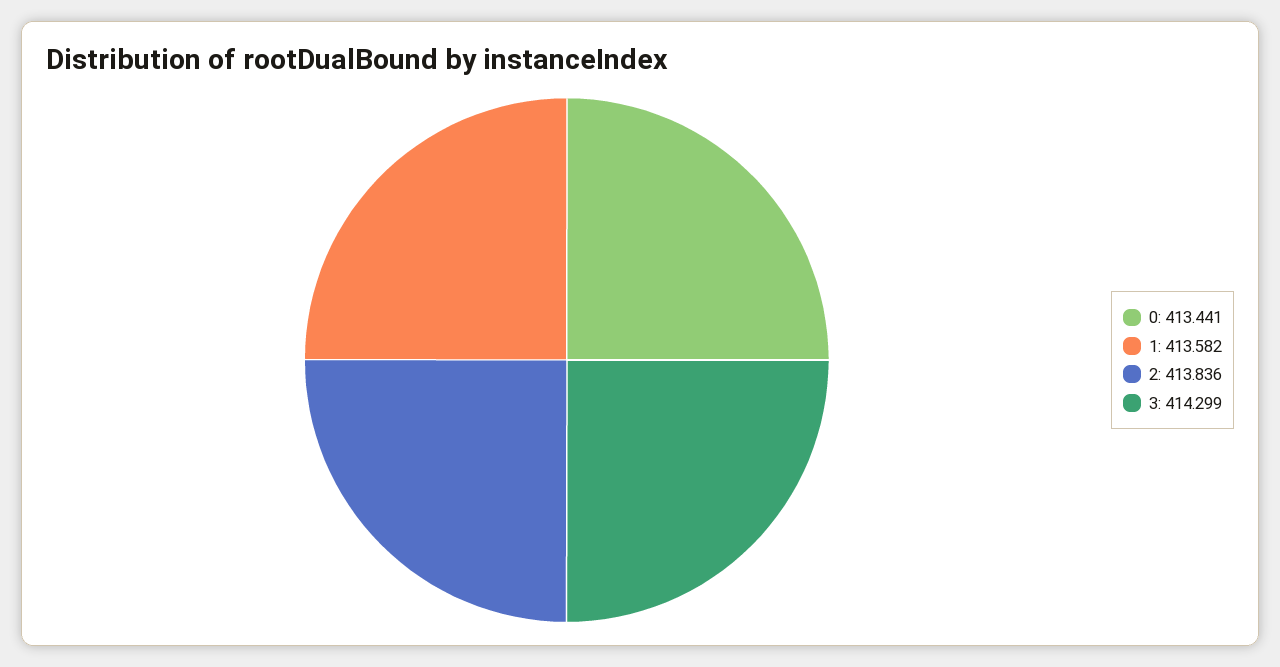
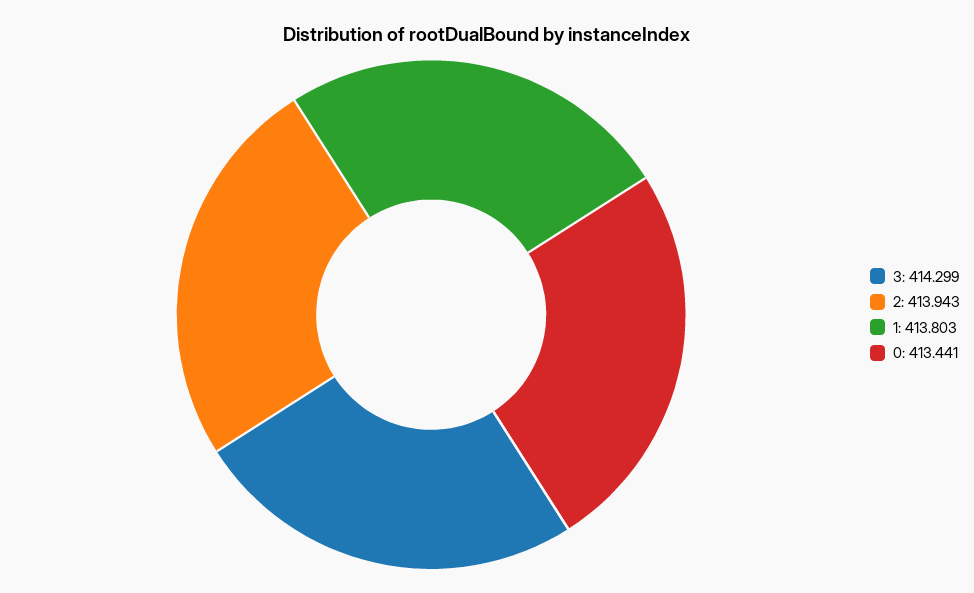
1: 413.582 -> 413.803
2: 413.836 -> 413.943

